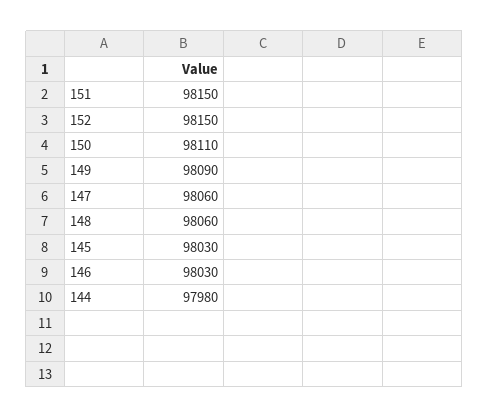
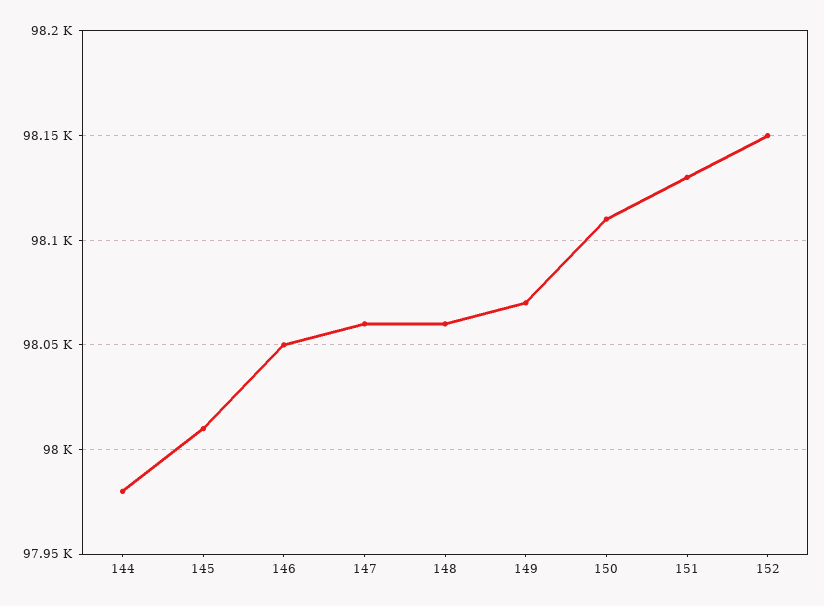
151: 98150 -> 98130
149: 98090 -> 98070
145: 98030 -> 98010
146: 98030 -> 98050

